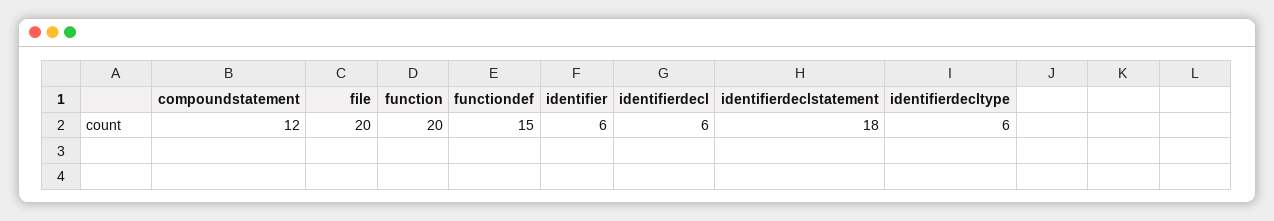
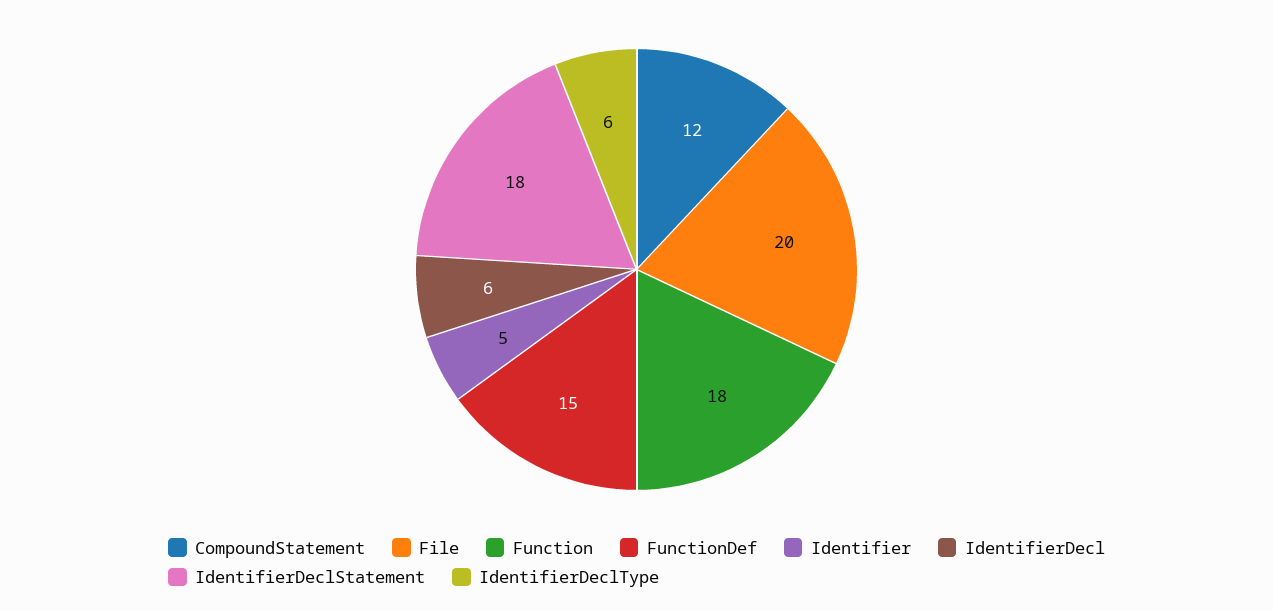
function: 20 -> 18
identifier: 6 -> 5

